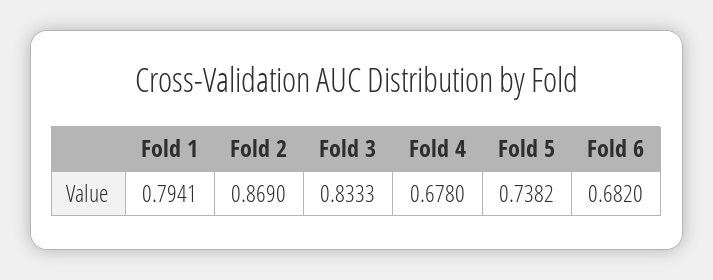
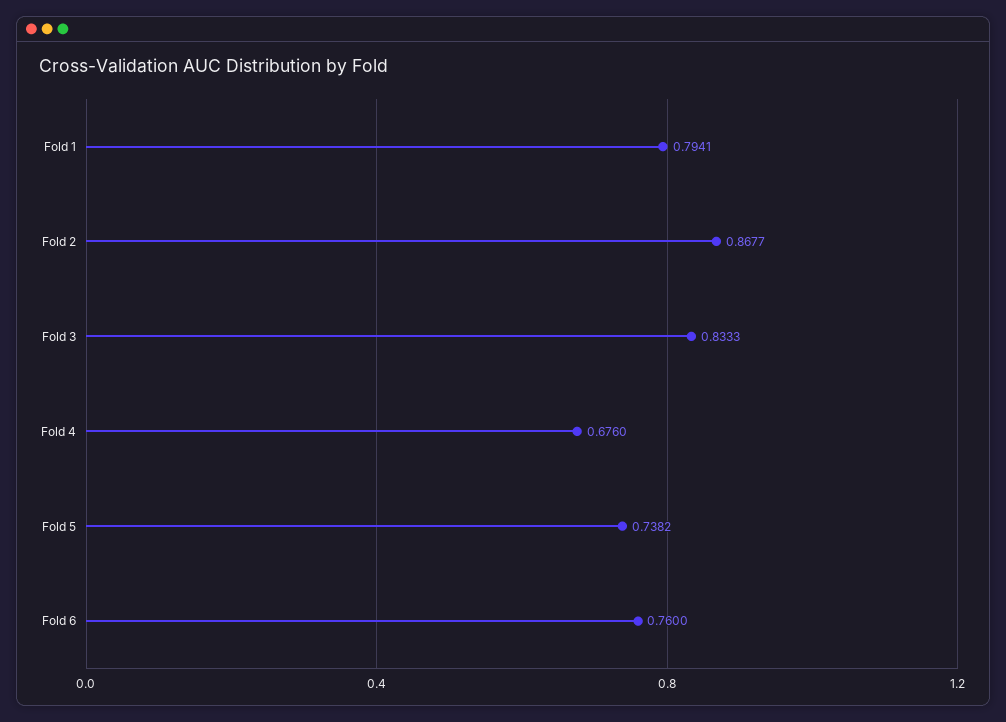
Fold 2: 0.869 -> 0.8677
Fold 4: 0.678 -> 0.676
Fold 6: 0.682 -> 0.76

